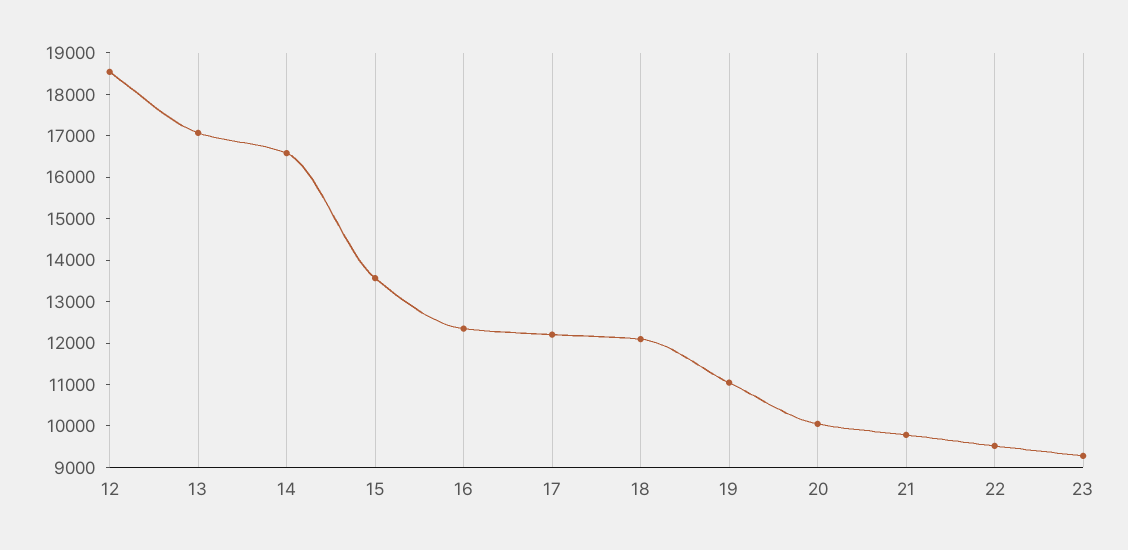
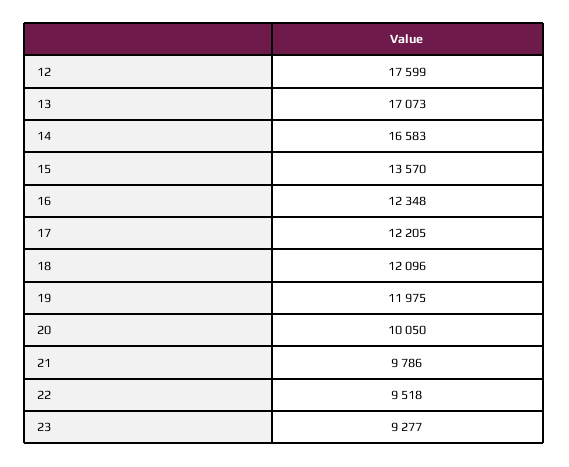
12: 18600 -> 17599
19: 11000 -> 11975

